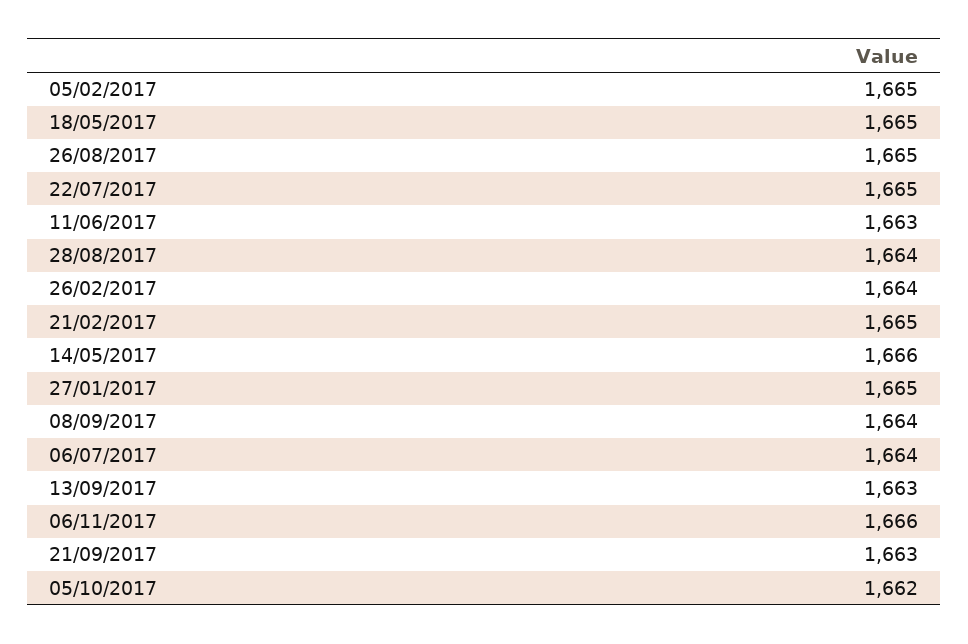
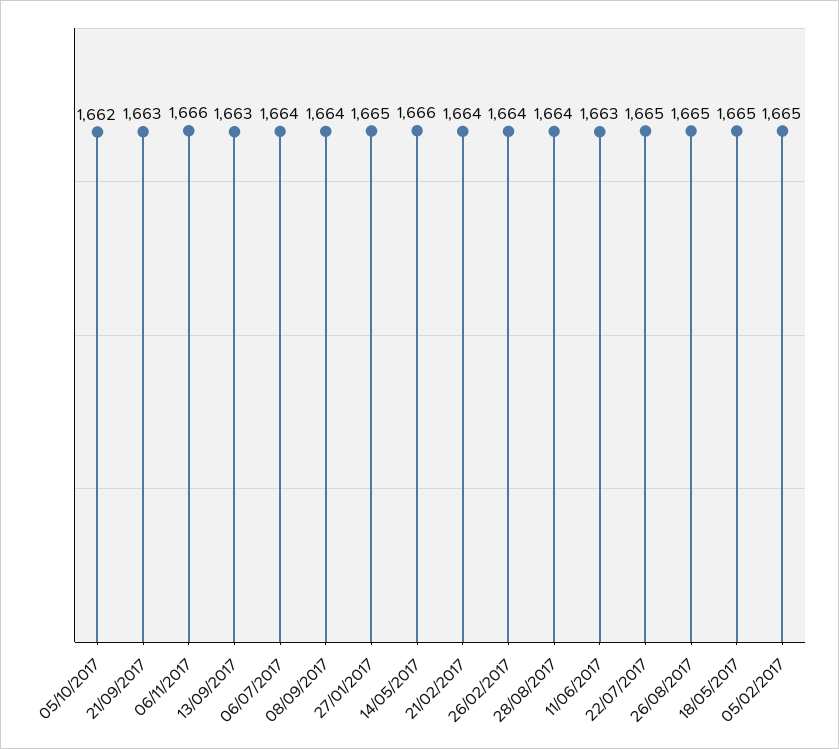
21/02/2017: 1665 -> 1664

